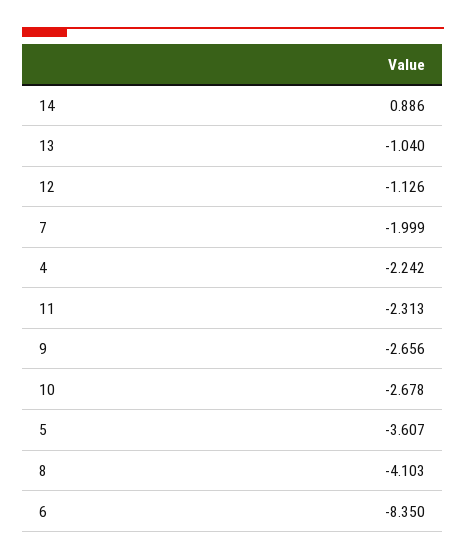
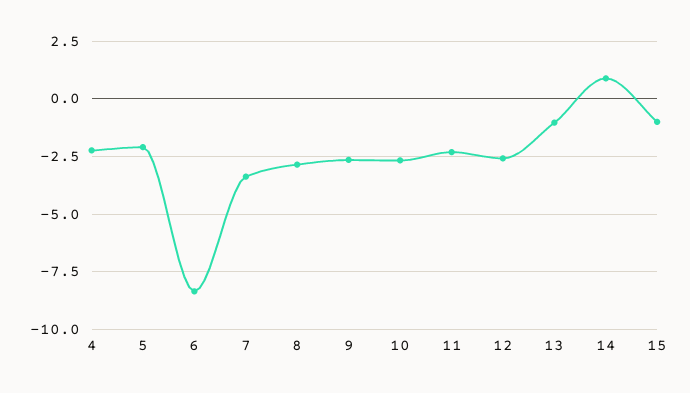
12: -1.126 -> -2.5
7: -1.999 -> -3.5
5: -3.607 -> -2
8: -4.103 -> -3
15: none -> -1

